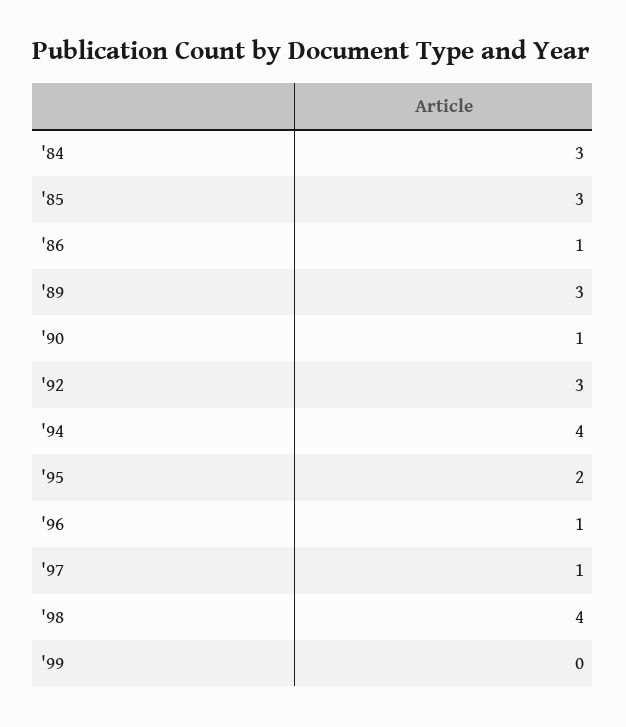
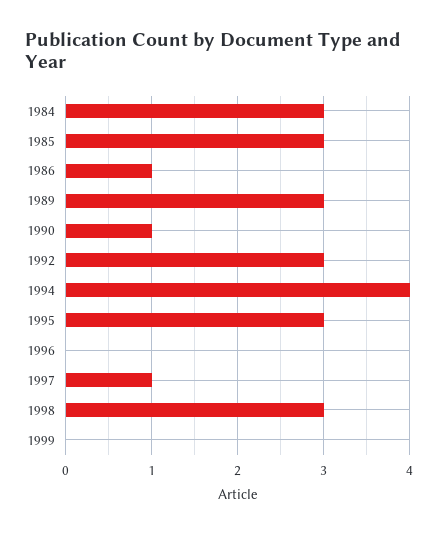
'95: 2 -> 3
'96: 1 -> 0
'98: 4 -> 3

